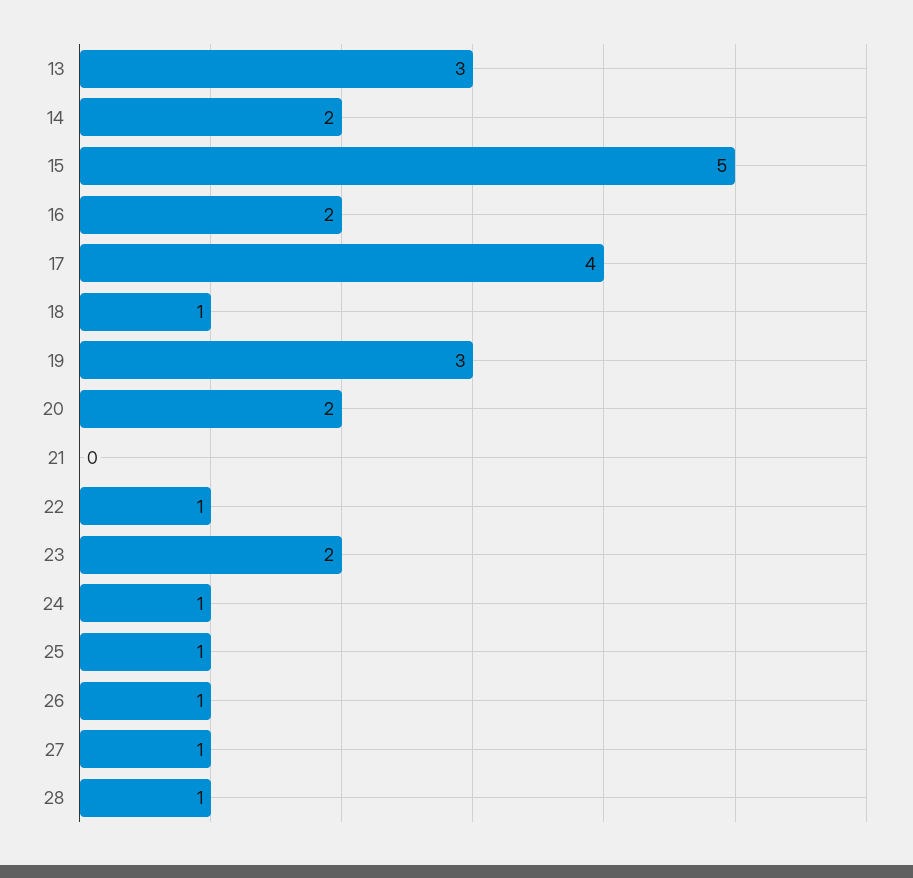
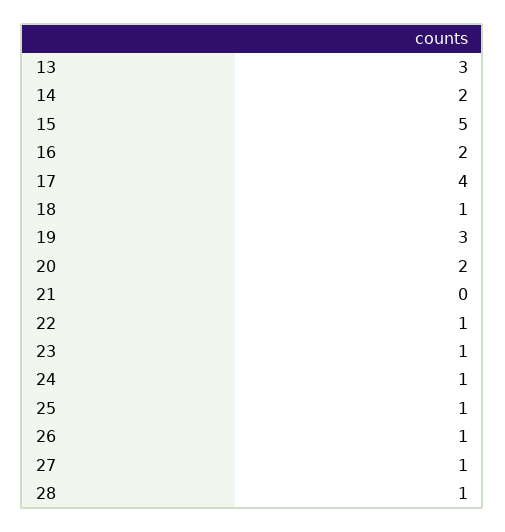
23: 2 -> 1

